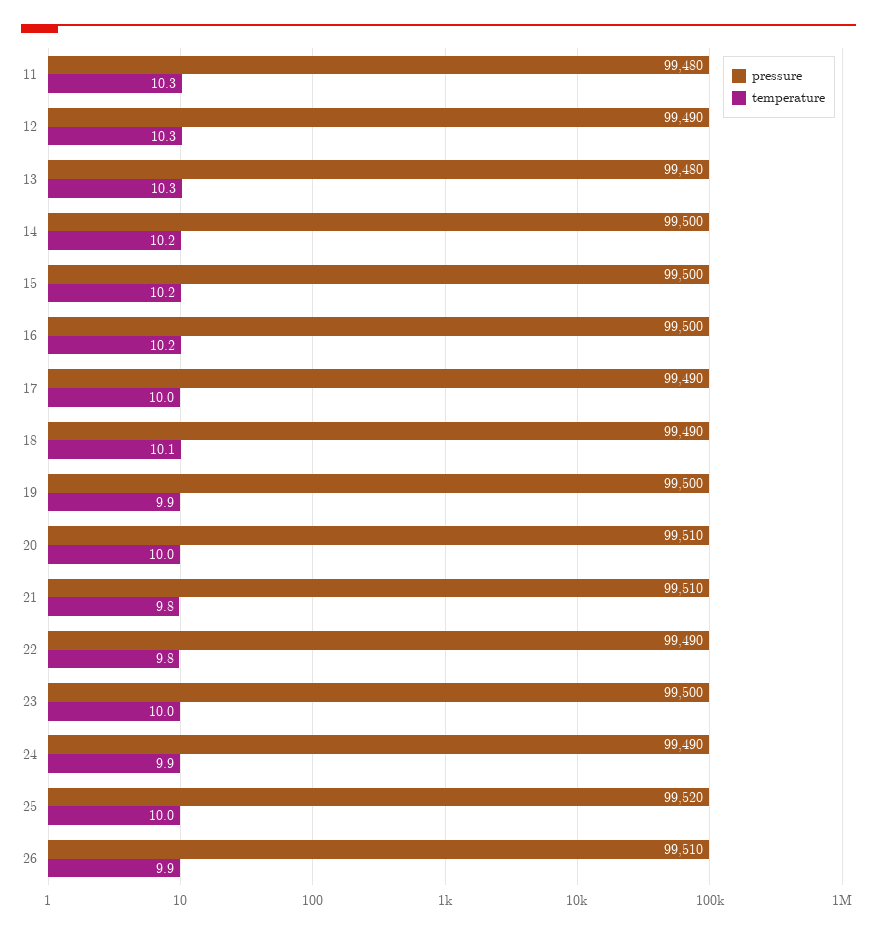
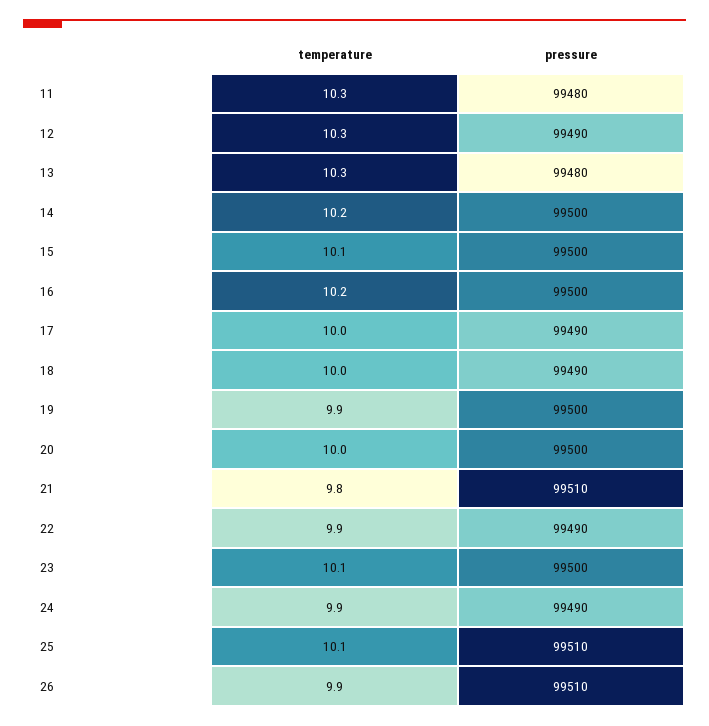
temperature, 15: 10.2 -> 10.1
temperature, 18: 10.1 -> 10
pressure, 20: 99510 -> 99500
temperature, 22: 9.8 -> 9.9
temperature, 23: 10 -> 10.1
pressure, 25: 99520 -> 99510
temperature, 25: 10 -> 10.1

